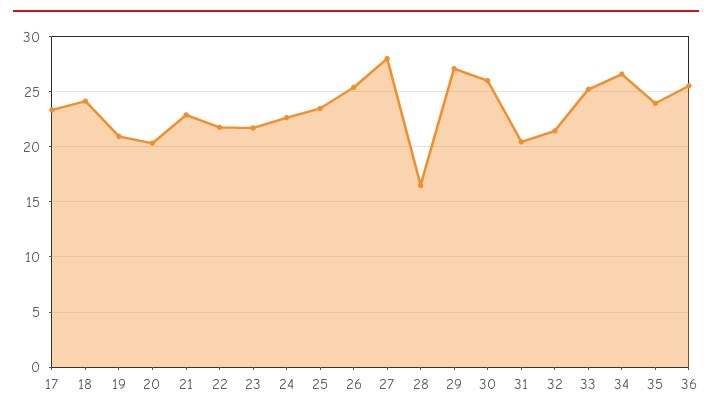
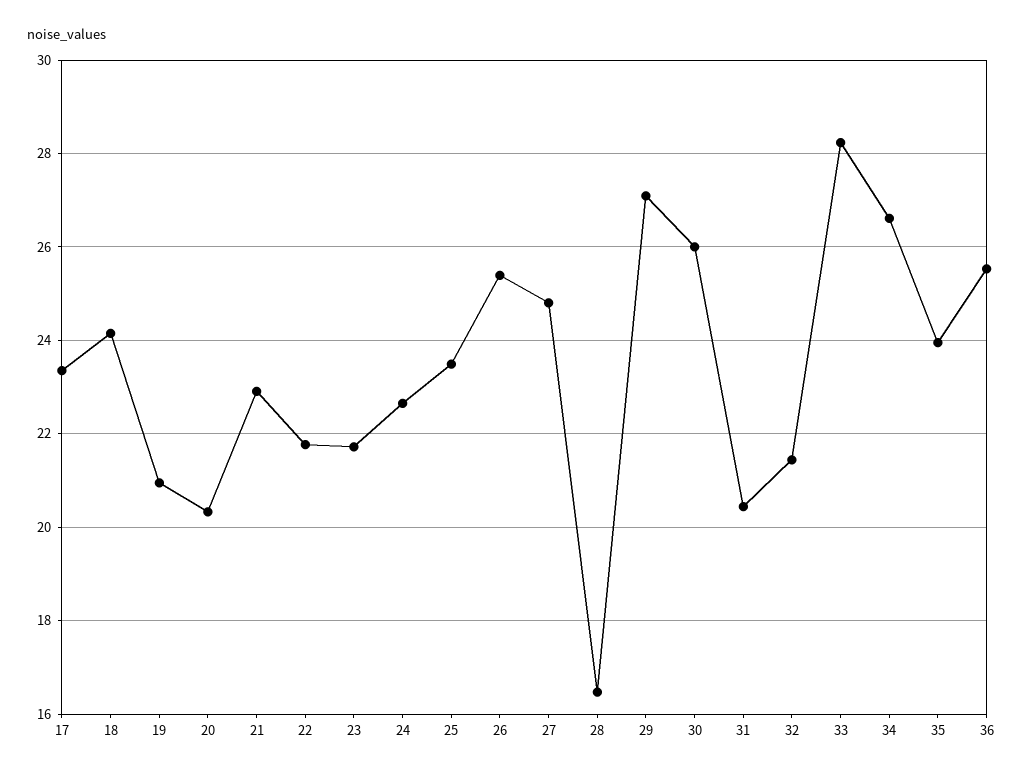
27: 28 -> 24.8
33: 25 -> 28.2

